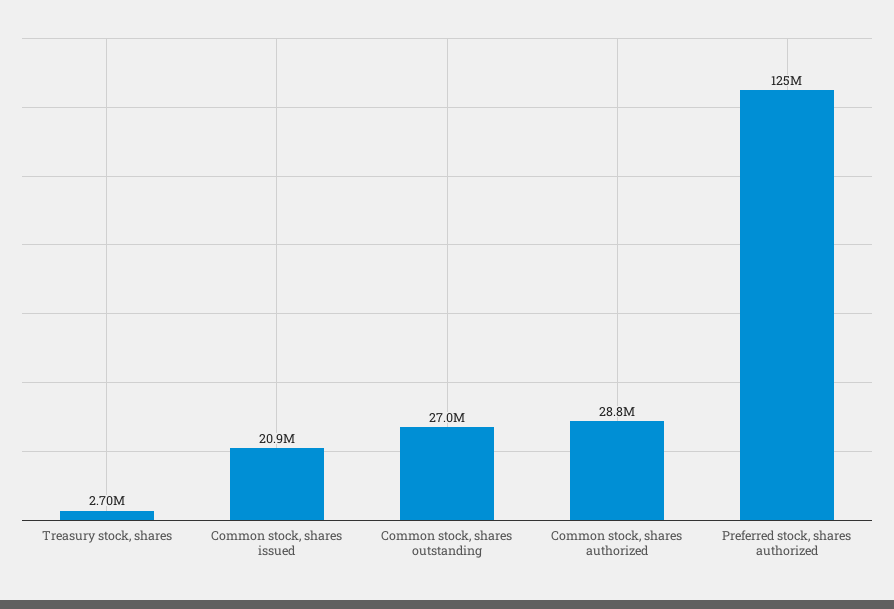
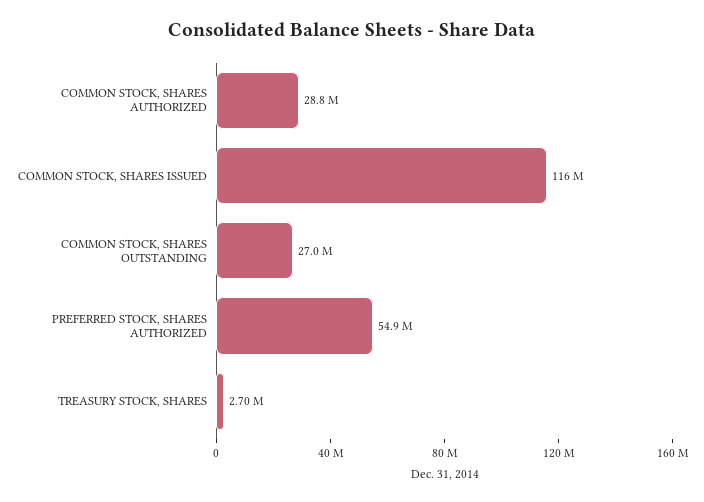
Common stock, shares issued: 20900000 -> 116000000
Preferred stock, shares authorized: 125000000 -> 54900000

